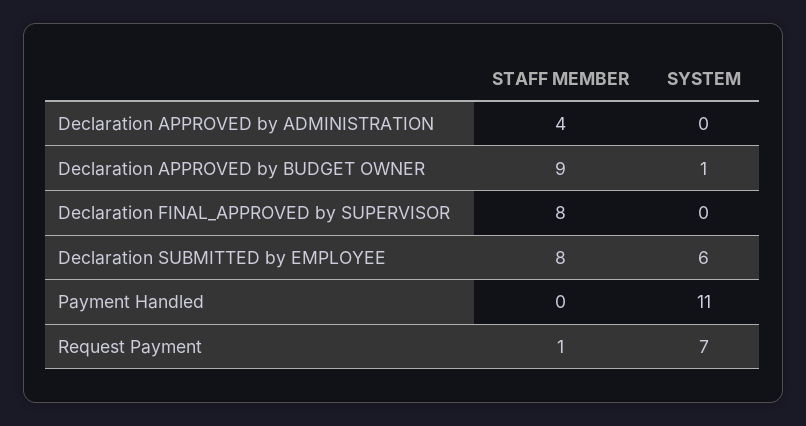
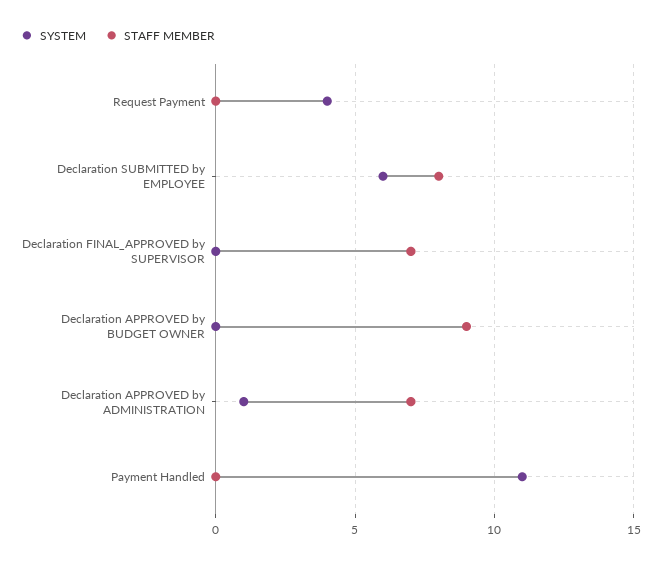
STAFF MEMBER, Declaration APPROVED by ADMINISTRATION: 4 -> 7
SYSTEM, Declaration APPROVED by ADMINISTRATION: 0 -> 1
SYSTEM, Declaration APPROVED by BUDGET OWNER: 1 -> 0
STAFF MEMBER, Declaration FINAL_APPROVED by SUPERVISOR: 8 -> 7
STAFF MEMBER, Request Payment: 1 -> 0
SYSTEM, Request Payment: 7 -> 4

